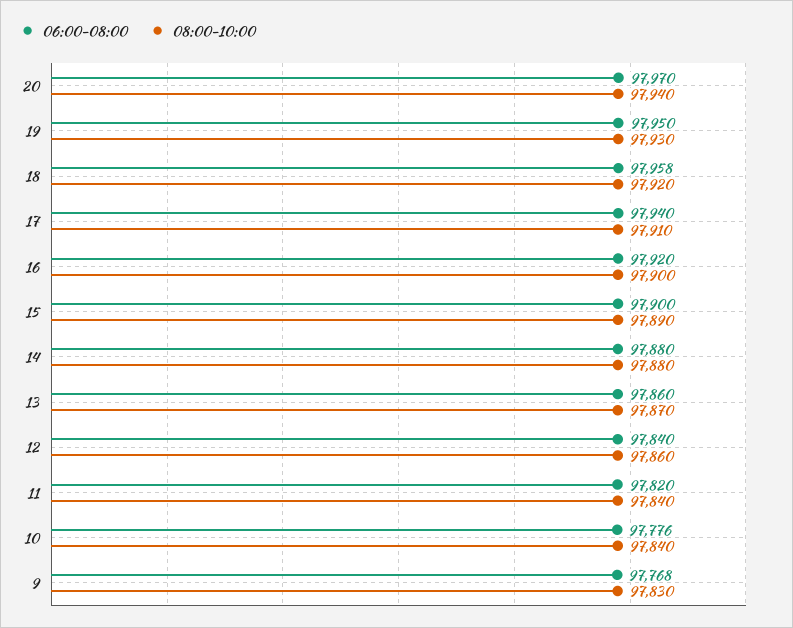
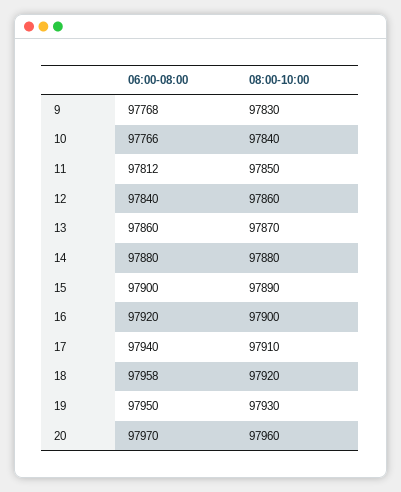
08:00-10:00, 20: 97940 -> 97960
06:00-08:00, 11: 97820 -> 97812
08:00-10:00, 11: 97840 -> 97850
06:00-08:00, 10: 97776 -> 97766

